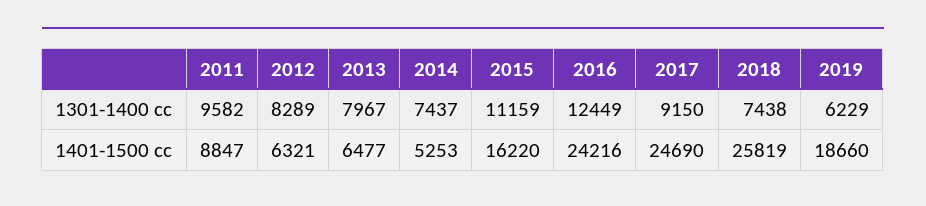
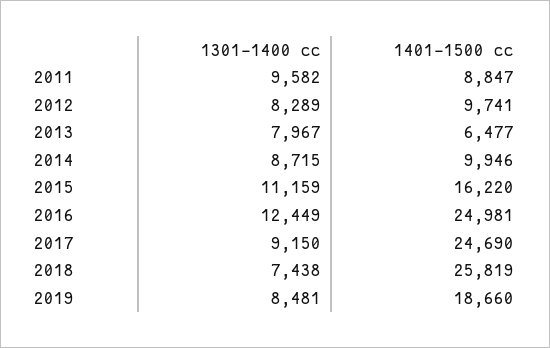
2014, 1301-1400 cc: 7437 -> 8715
2019, 1301-1400 cc: 6229 -> 8481
2012, 1401-1500 cc: 6321 -> 9741
2014, 1401-1500 cc: 5253 -> 9946
2016, 1401-1500 cc: 24216 -> 24981

